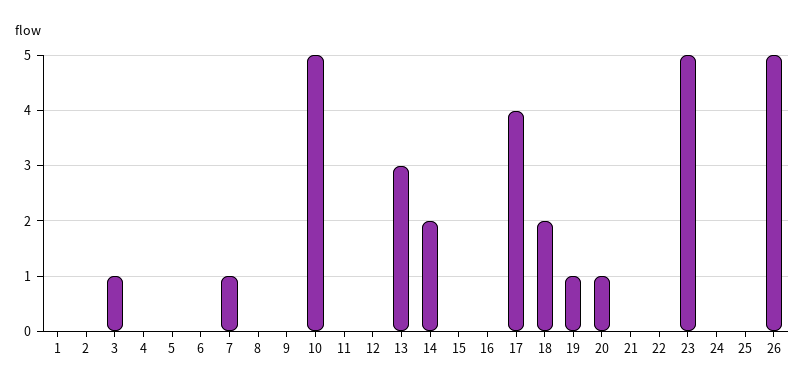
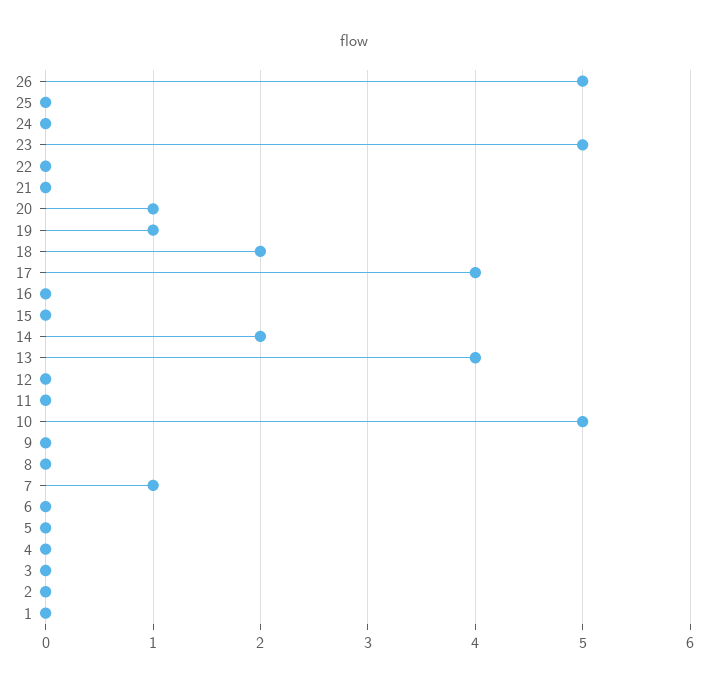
3: 1 -> 0
13: 3 -> 4

